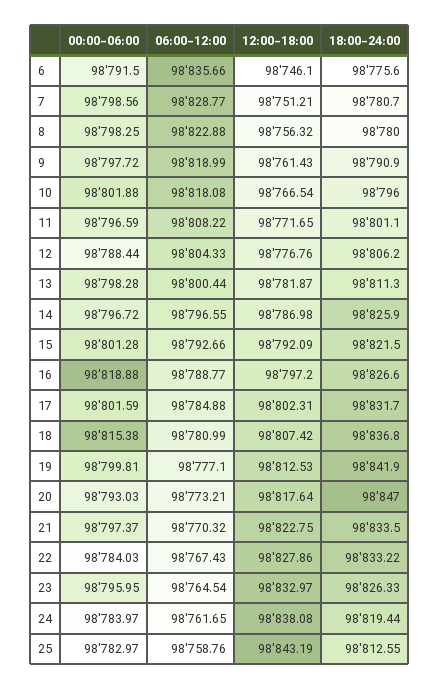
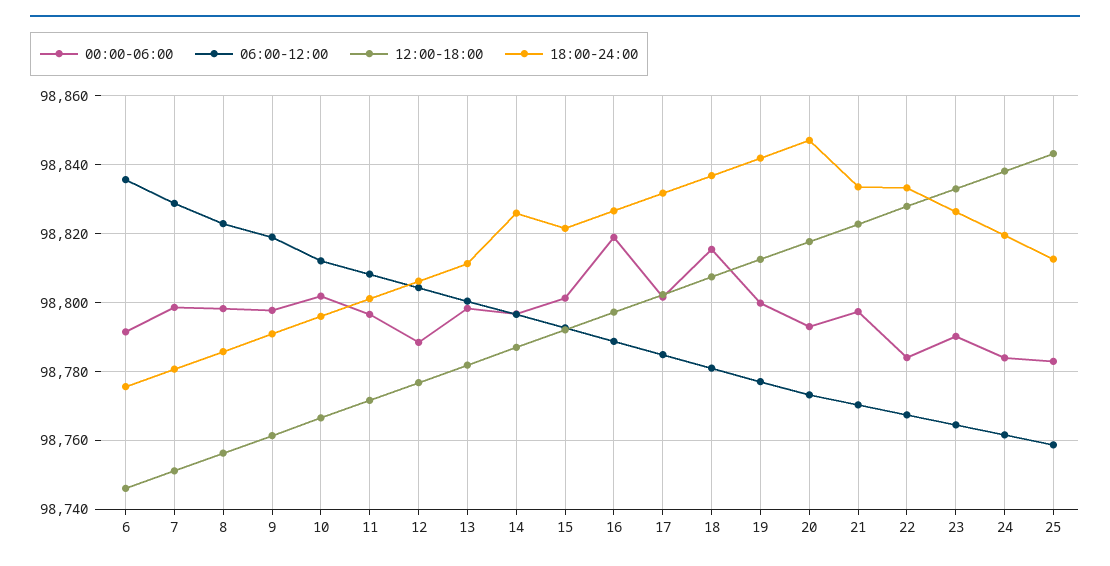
18:00-24:00, 8: 98780 -> 98786
06:00-12:00, 10: 98818.08 -> 98812
00:00-06:00, 23: 98795.95 -> 98790

